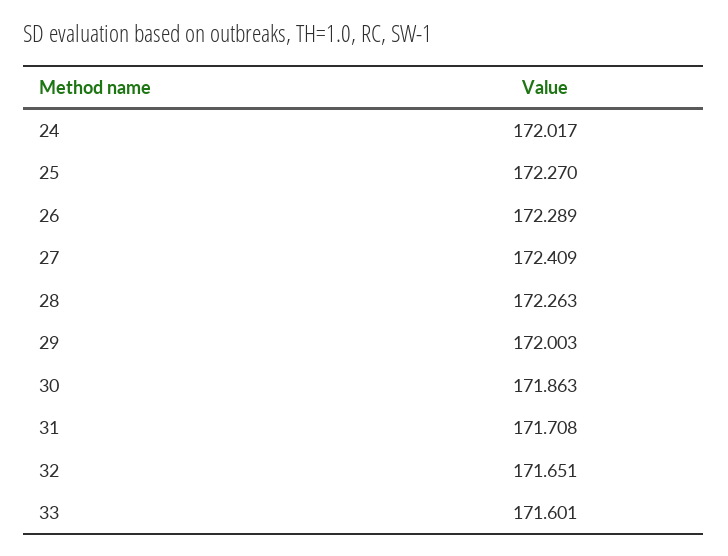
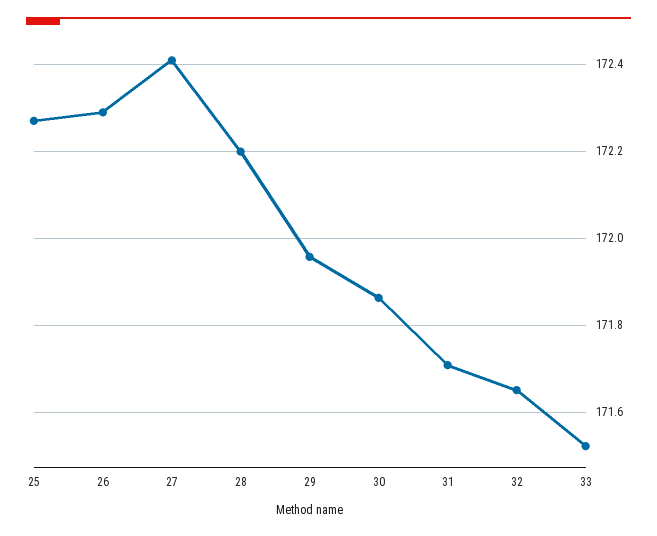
24: 172.017 -> none
28: 172.263 -> 172.2
29: 172.003 -> 171.96
33: 171.601 -> 171.52

